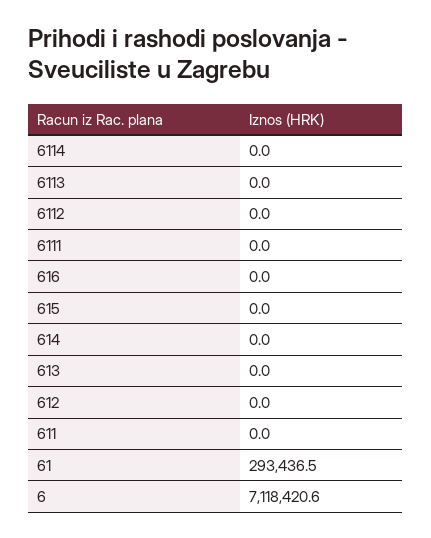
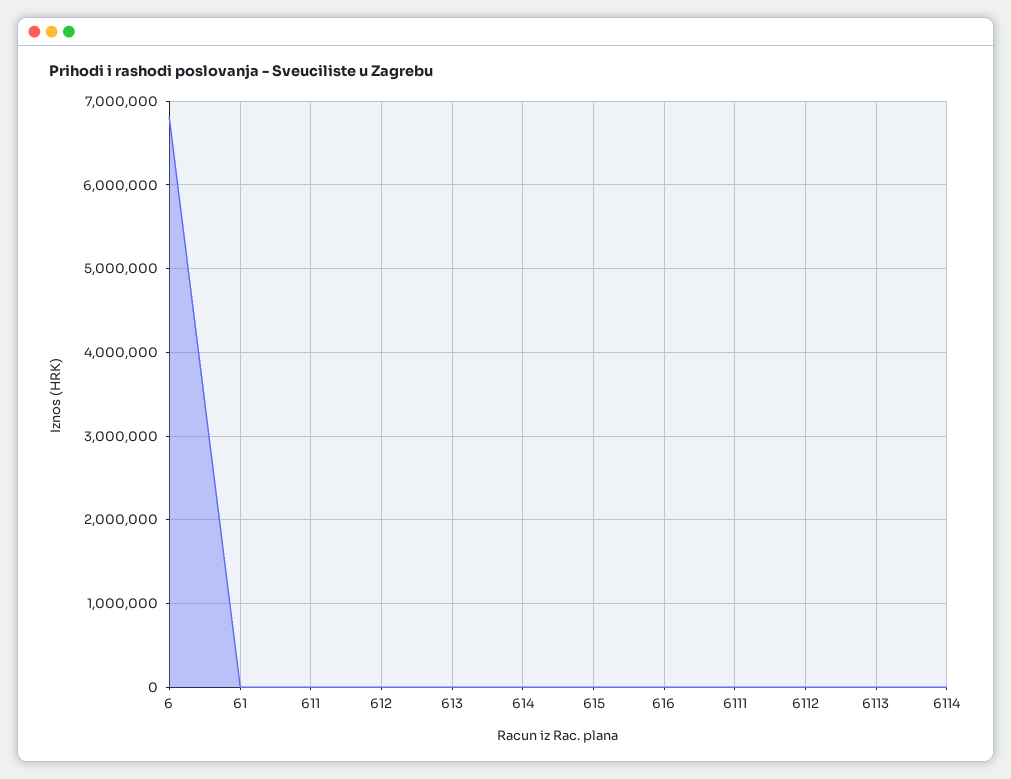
61: 293436.5 -> 0
6: 7118420.6 -> 6800000

